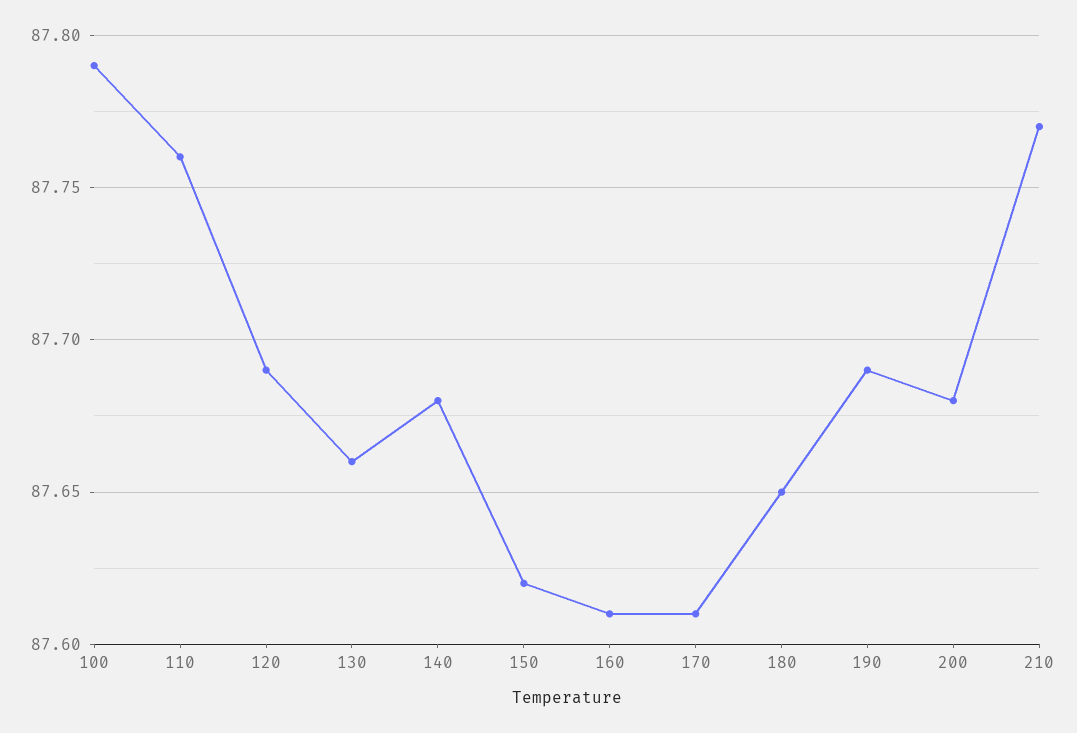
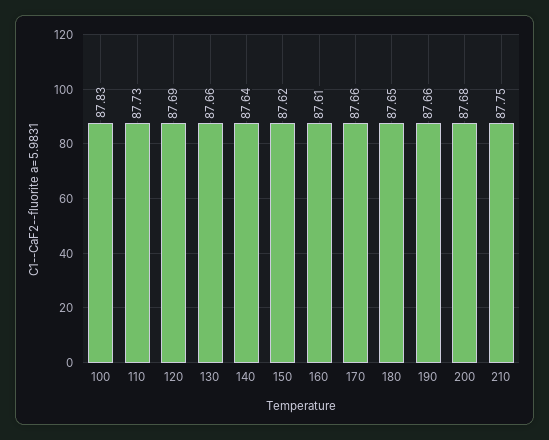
100: 87.79 -> 87.83
110: 87.76 -> 87.73
140: 87.68 -> 87.64
170: 87.61 -> 87.66
190: 87.69 -> 87.66
210: 87.77 -> 87.75

